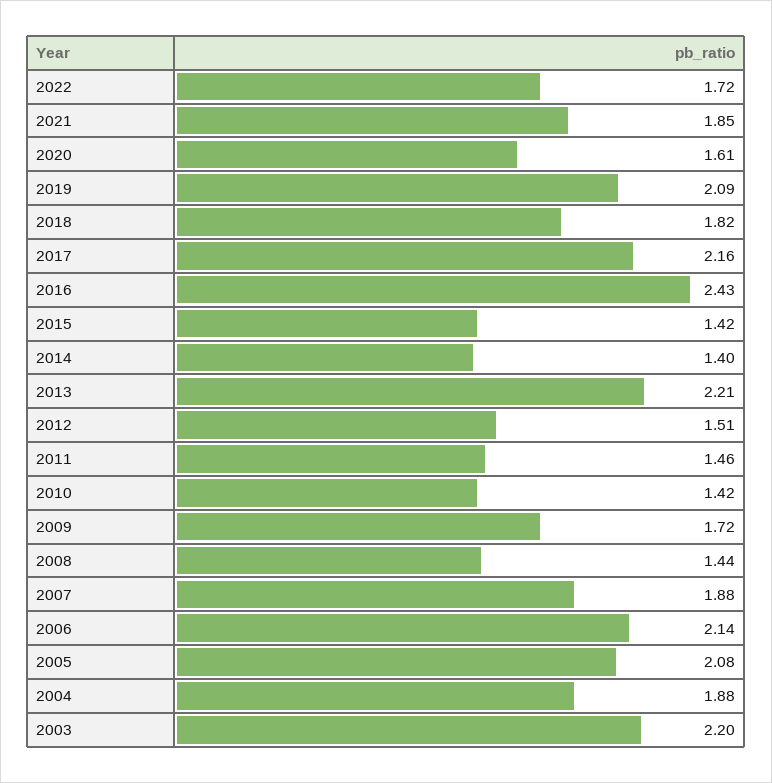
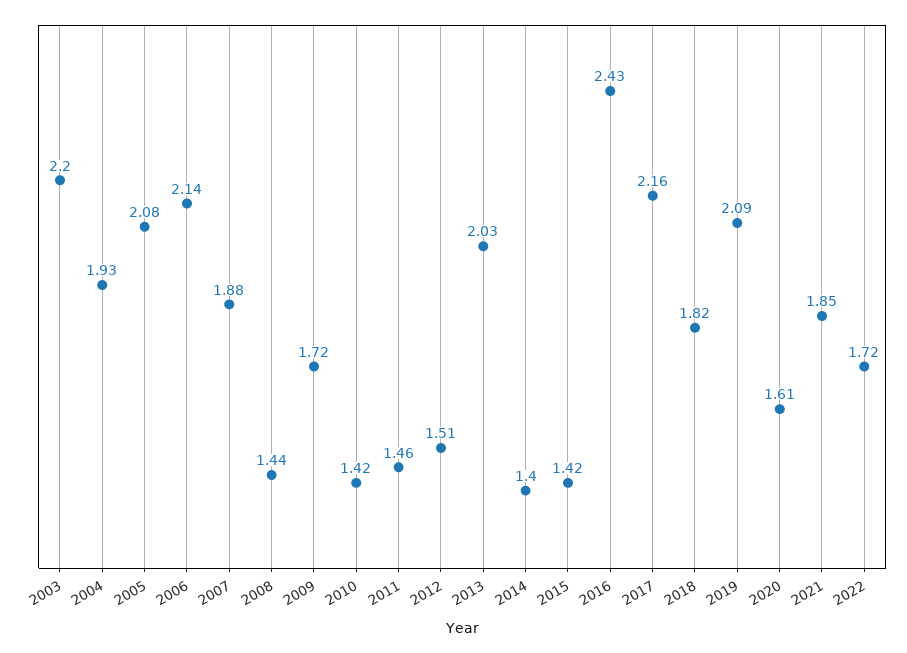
2013: 2.21 -> 2.03
2004: 1.88 -> 1.93

